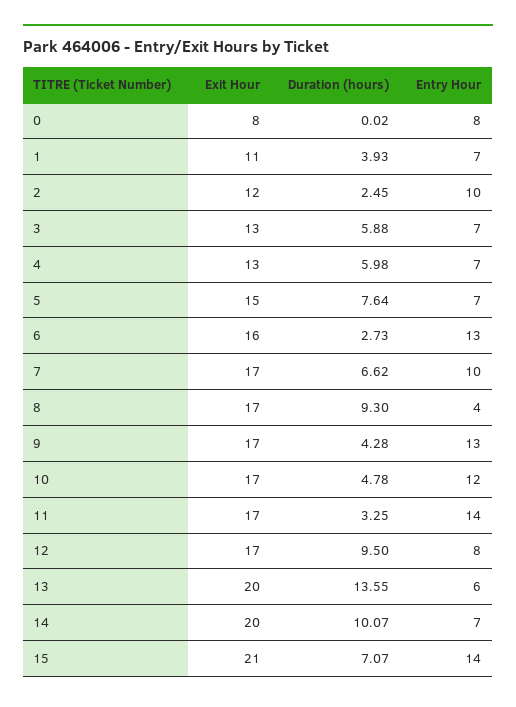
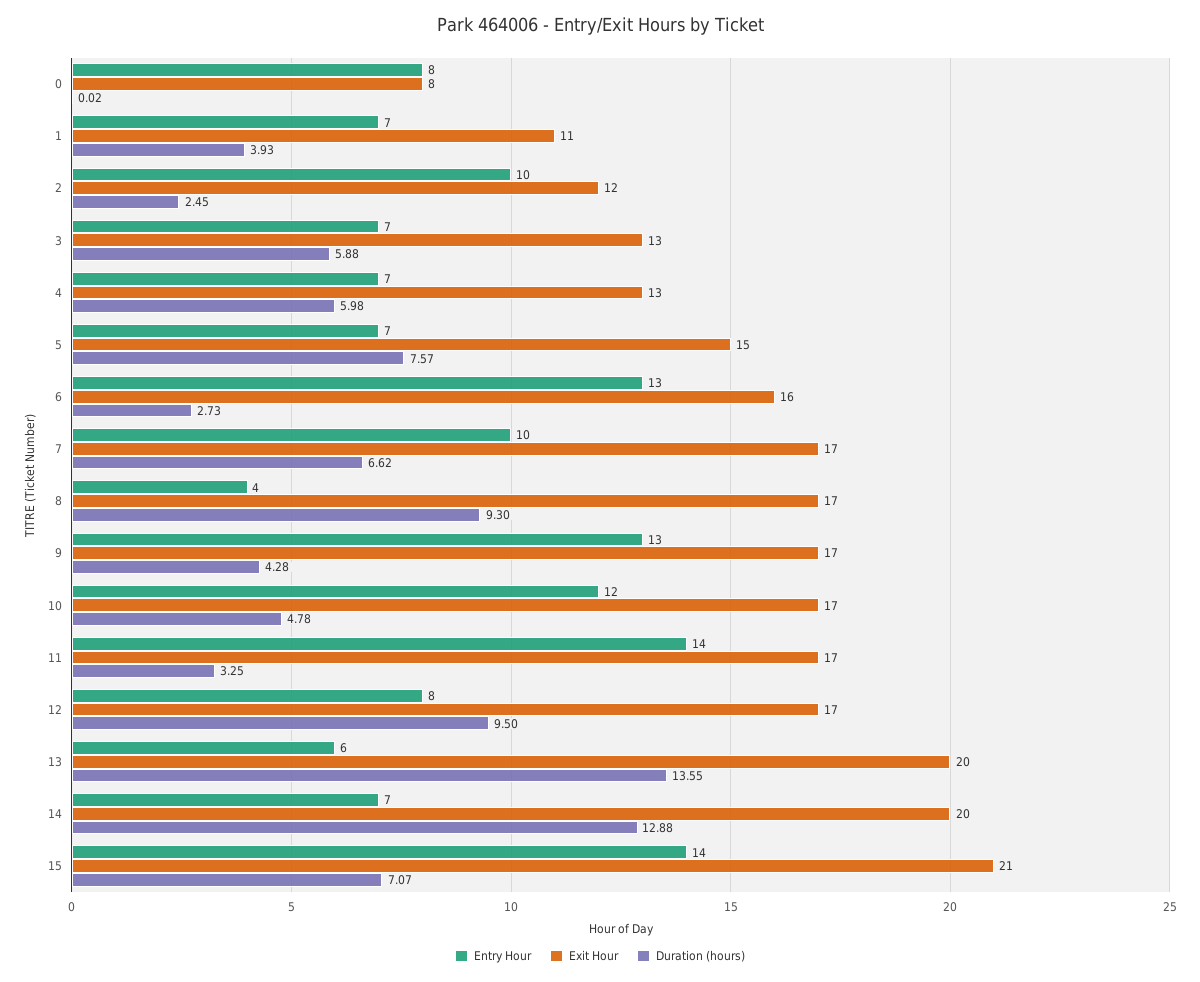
Duration (hours), 5: 7.64 -> 7.57
Duration (hours), 14: 10.07 -> 12.88

